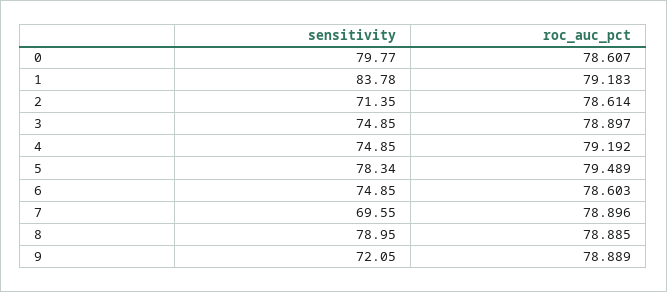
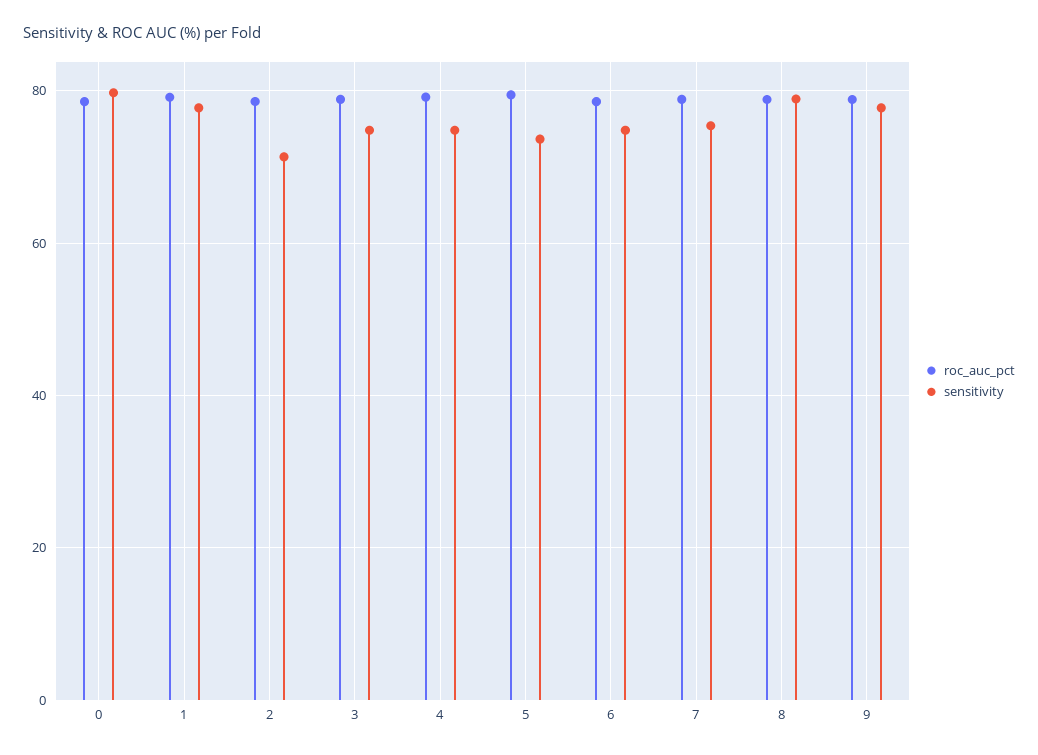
sensitivity, 1: 83.78 -> 78
sensitivity, 5: 78.34 -> 74
sensitivity, 7: 69.55 -> 76
sensitivity, 9: 72.05 -> 78

